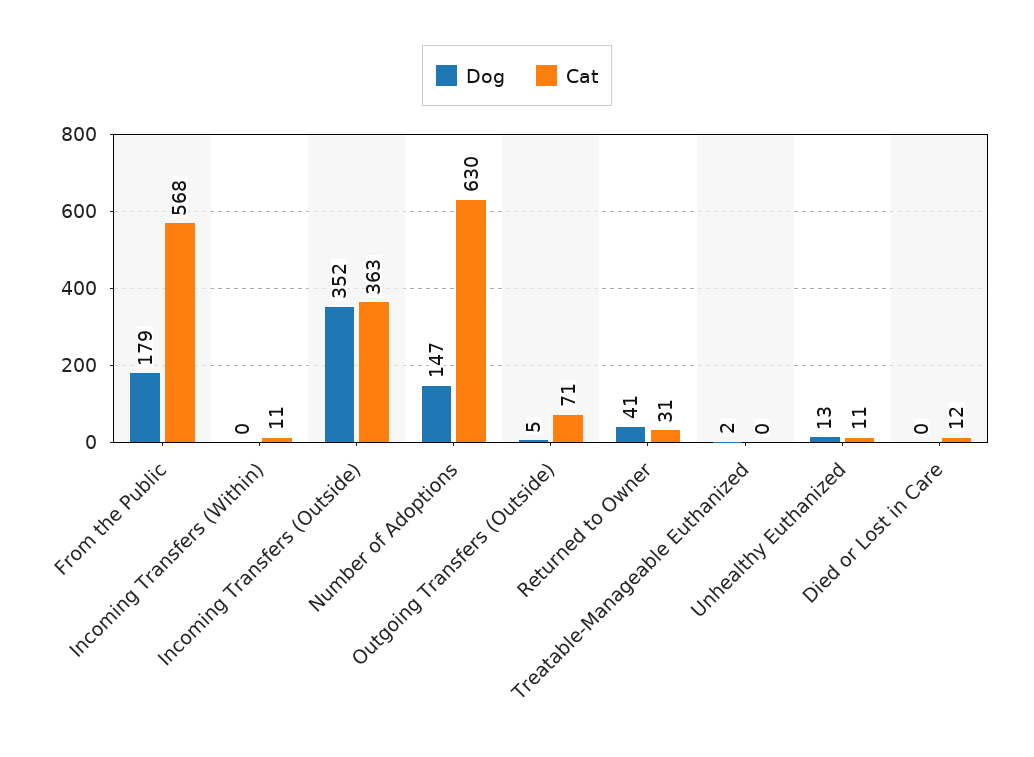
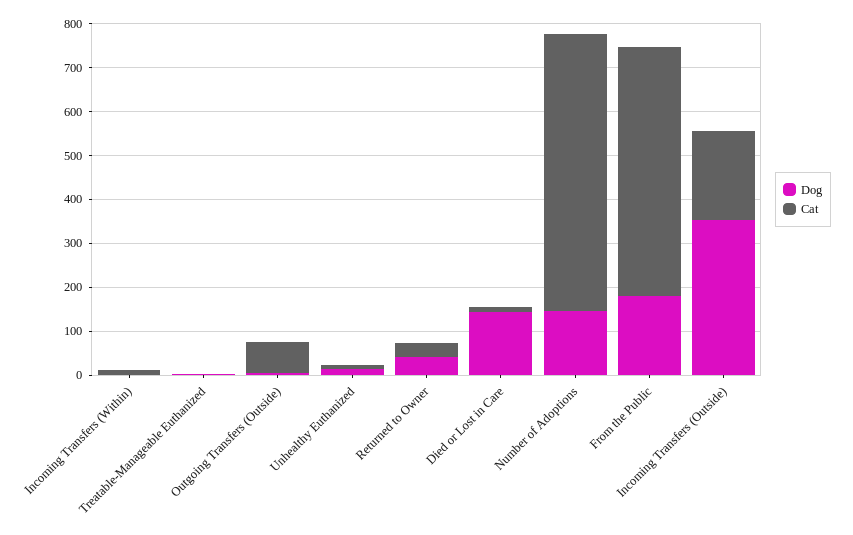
Cat, Incoming Transfers (Outside): 363 -> 200
Dog, Died or Lost in Care: 0 -> 140

